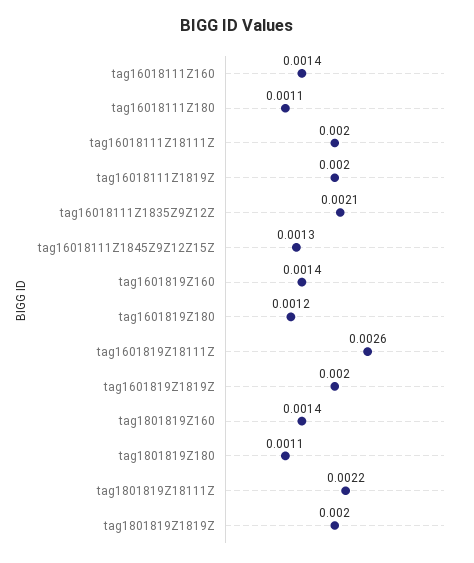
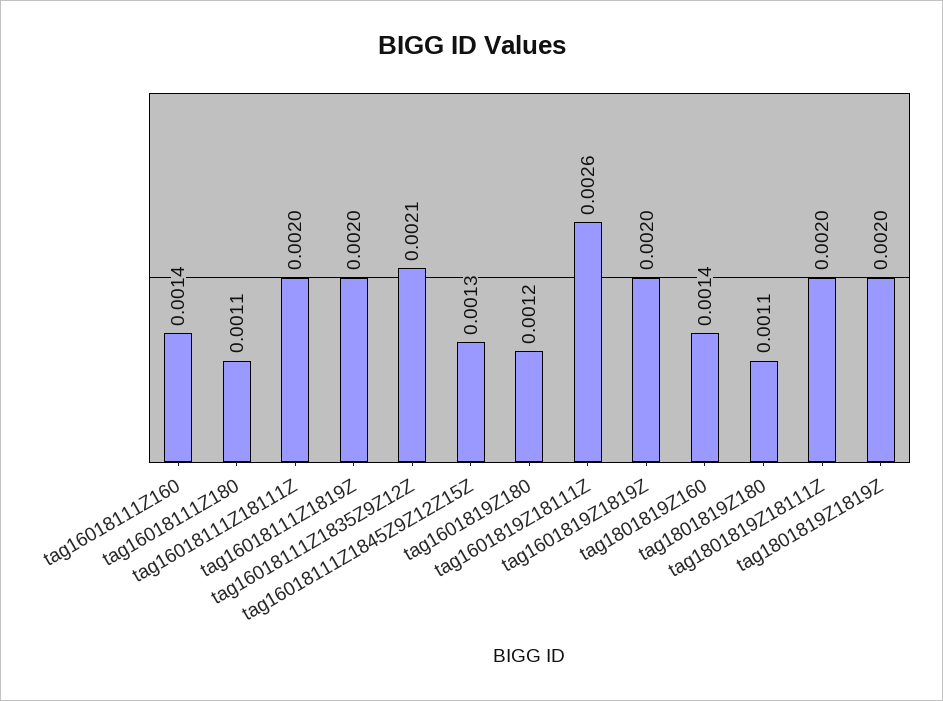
tag1601819Z160: 0.0014 -> none
tag1801819Z18111Z: 0.0022 -> 0.002

